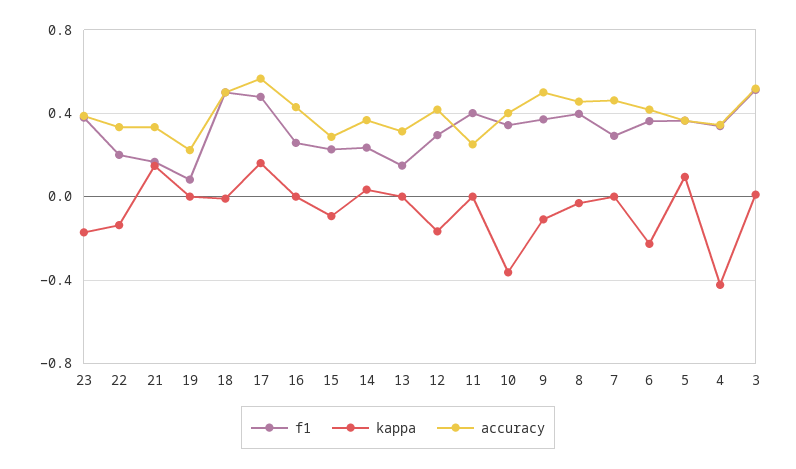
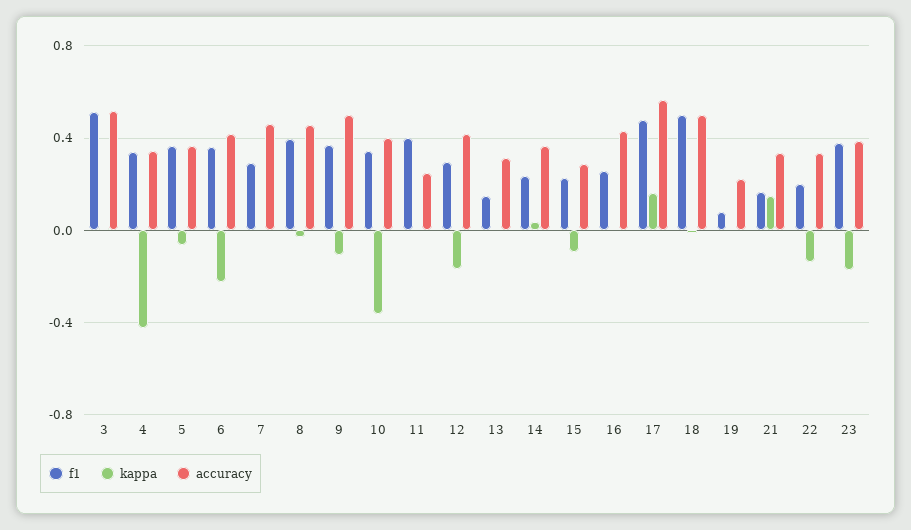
kappa, 5: 0.1 -> -0.05

